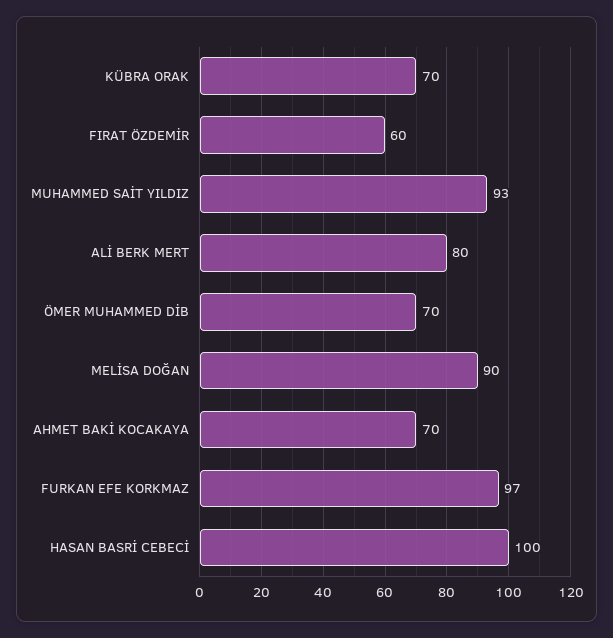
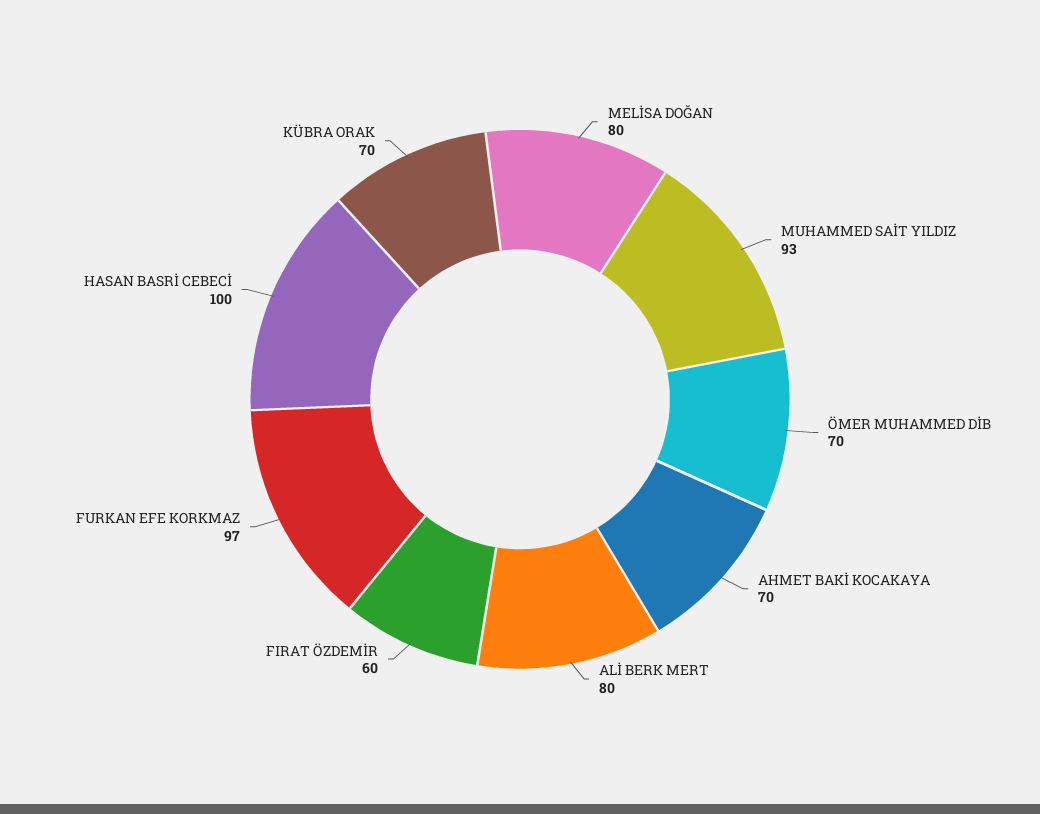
MELİSA DOĞAN: 90 -> 80

